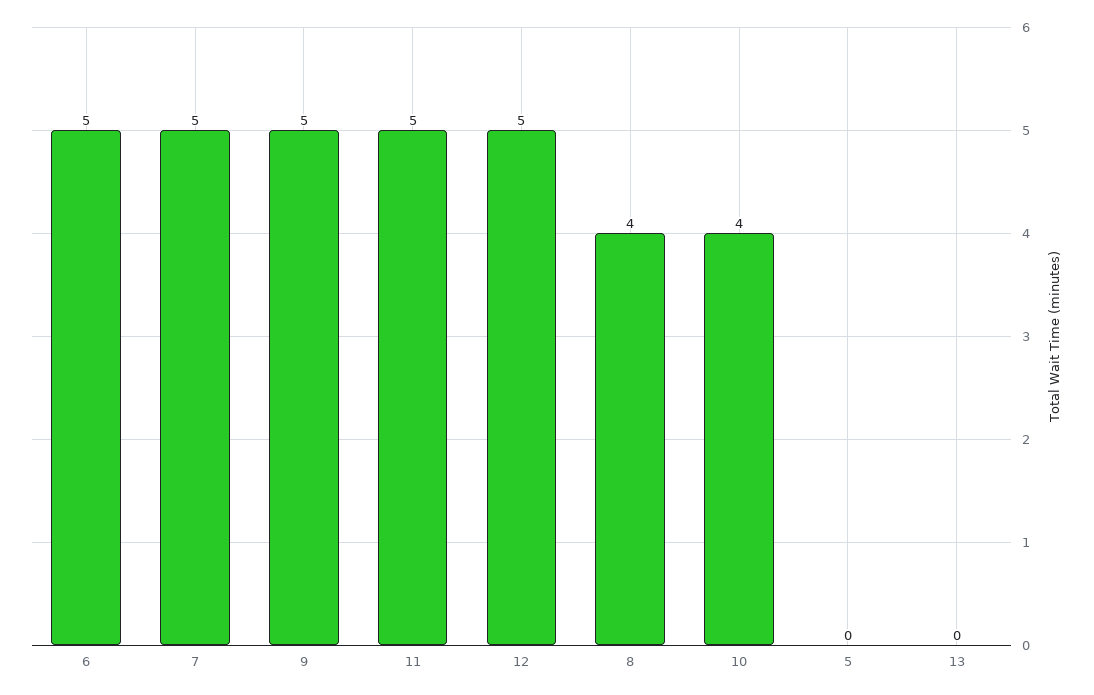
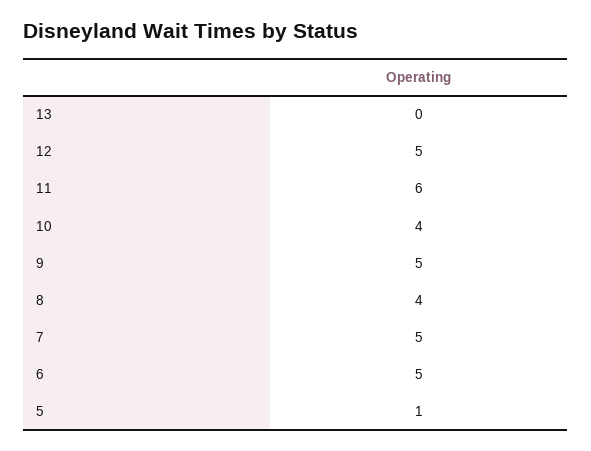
11: 5 -> 6
5: 0 -> 1

